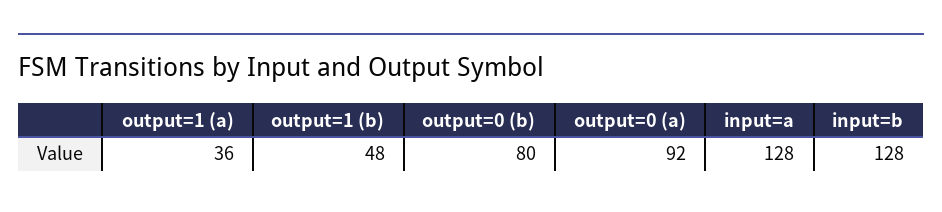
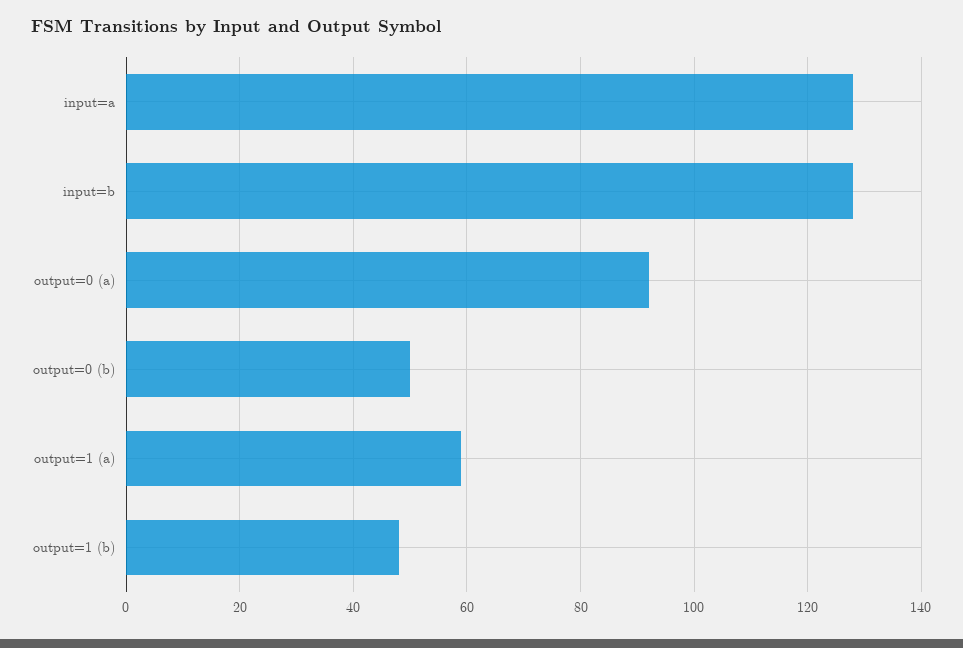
output=1 (a): 36 -> 60
output=0 (b): 80 -> 50

